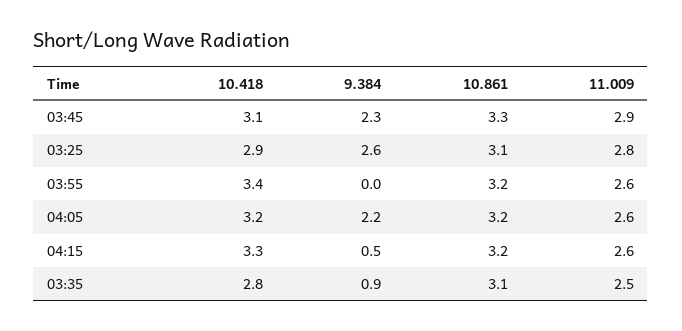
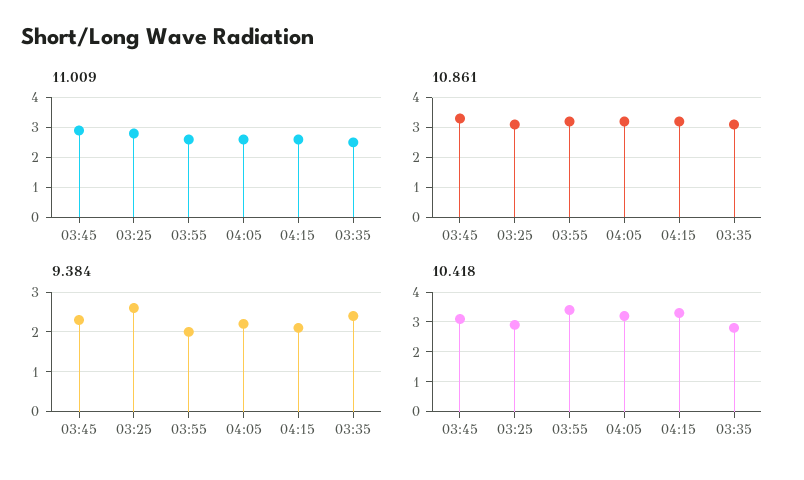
9.384, 03:55: 0 -> 2
9.384, 04:15: 0.5 -> 2
9.384, 03:35: 0.9 -> 2.5

